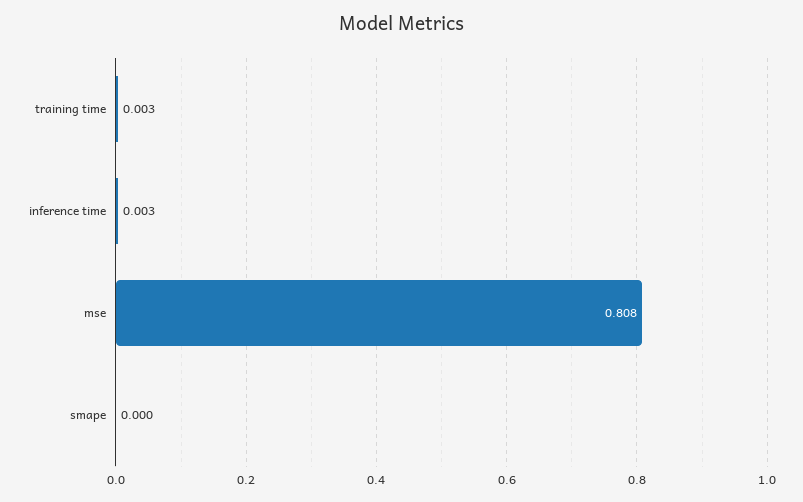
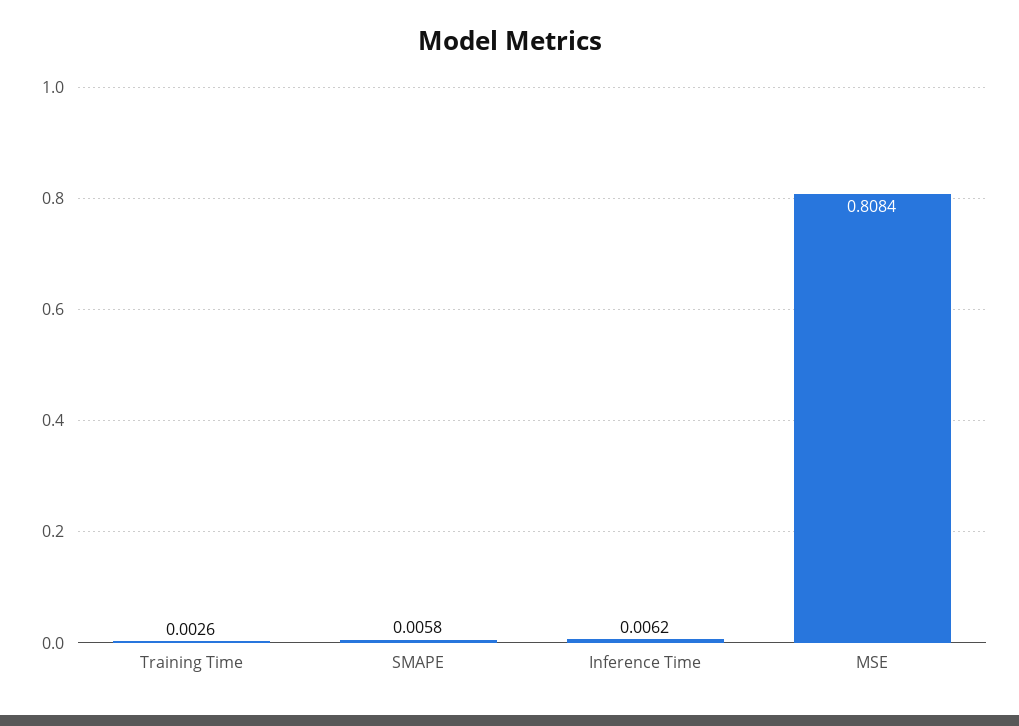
inference time: 0.003 -> 0.0062
smape: 0 -> 0.0058

